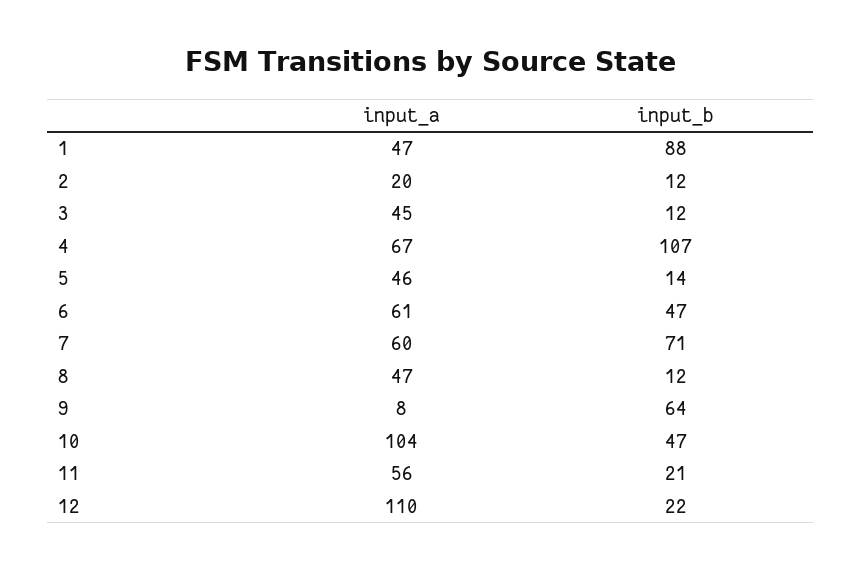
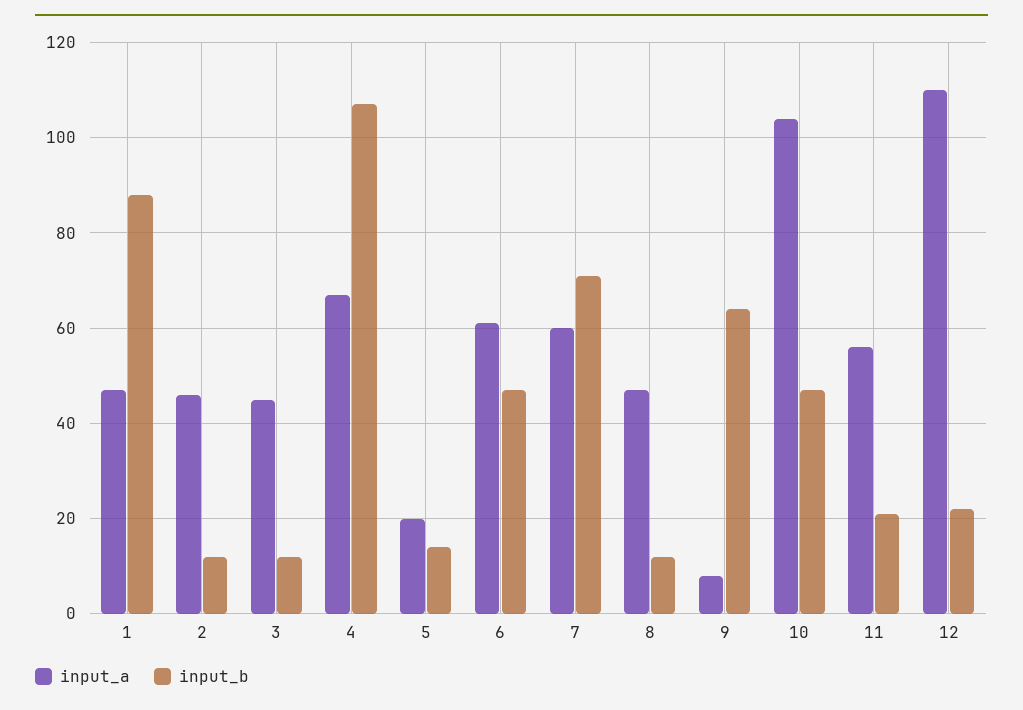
input_a, 2: 20 -> 45
input_a, 5: 46 -> 20

